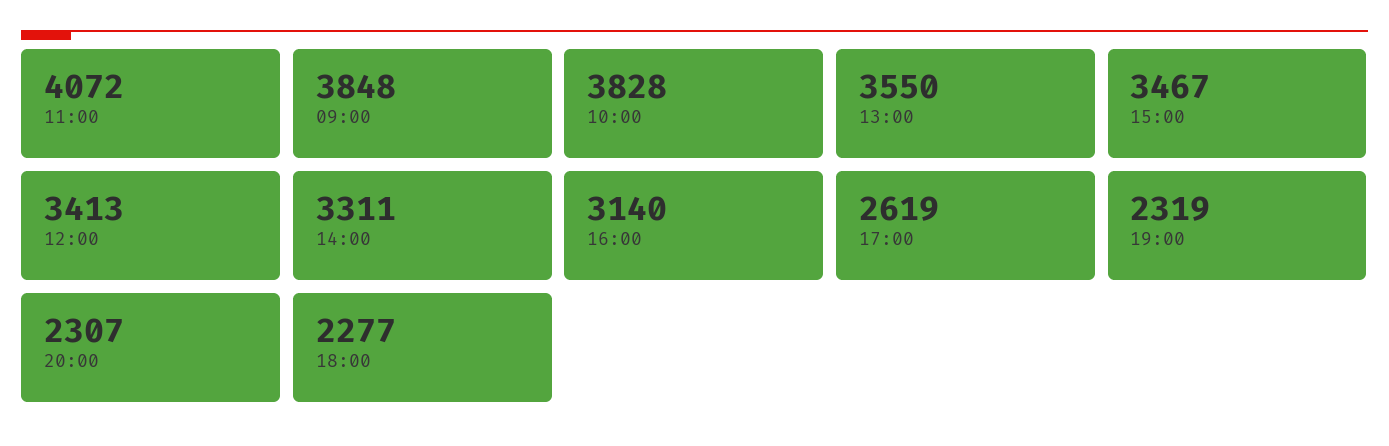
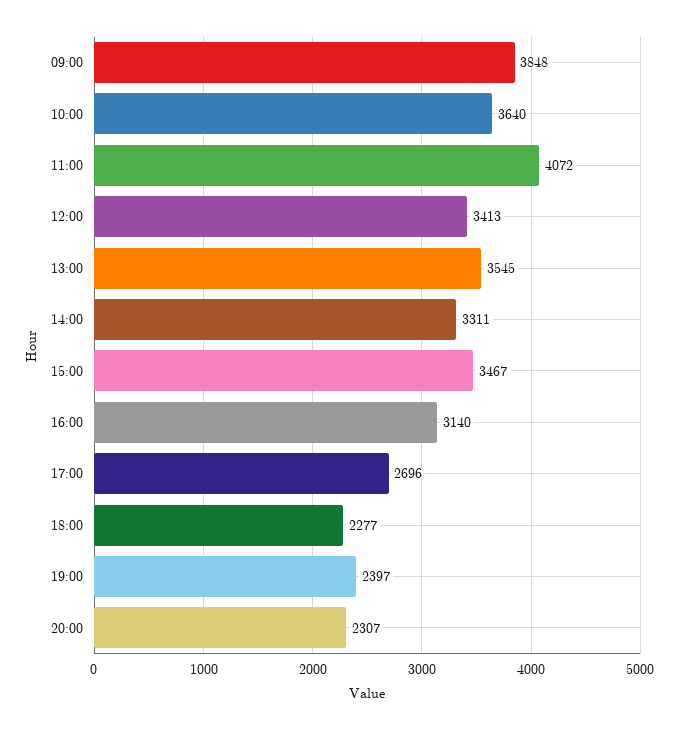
10:00: 3828 -> 3640
13:00: 3550 -> 3545
17:00: 2619 -> 2696
19:00: 2319 -> 2397

